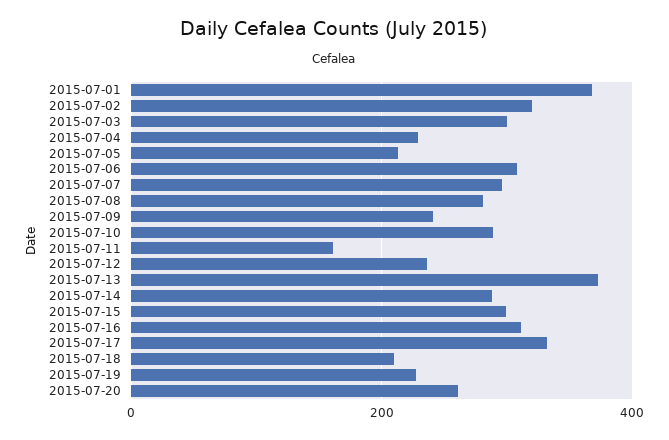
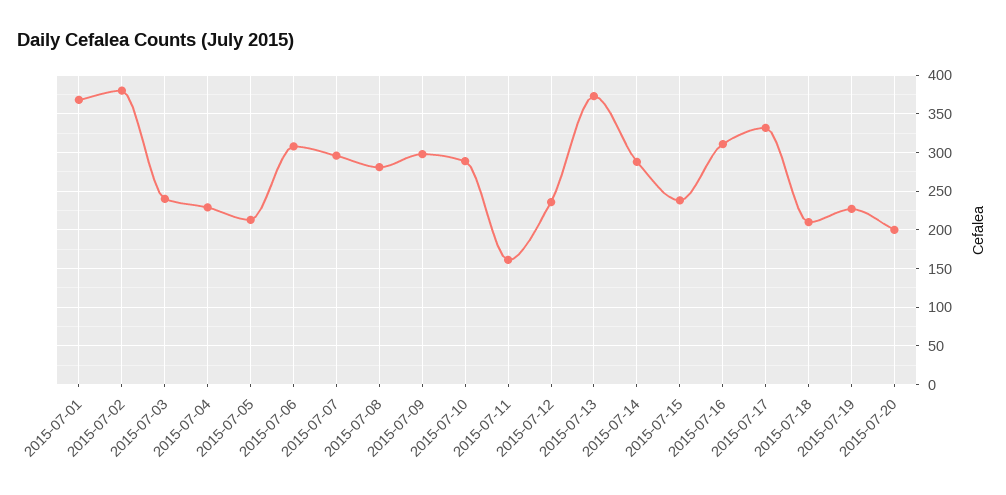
2015-07-02: 320 -> 380
2015-07-03: 300 -> 240
2015-07-09: 240 -> 300
2015-07-15: 300 -> 240
2015-07-20: 260 -> 200

